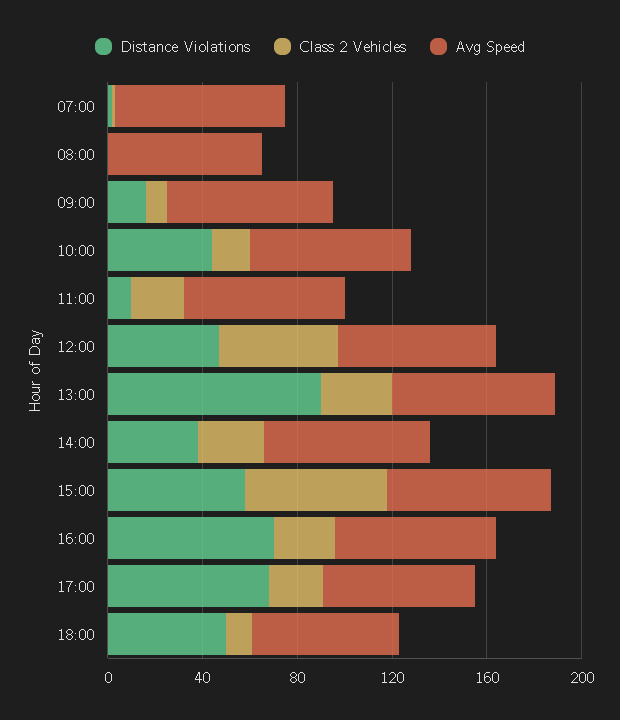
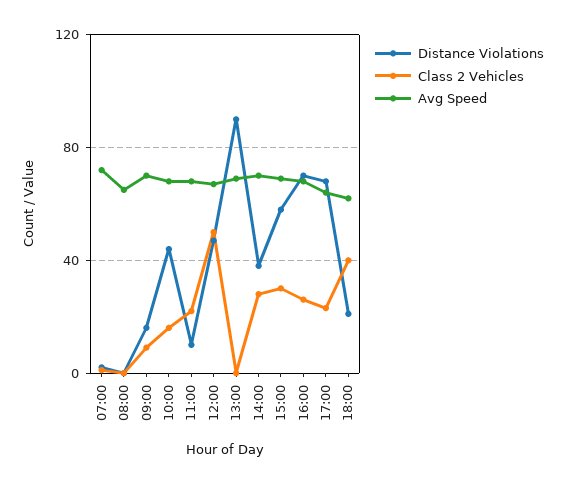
Class 2 Vehicles, 13:00: 30 -> 0
Class 2 Vehicles, 15:00: 60 -> 30
Distance Violations, 18:00: 50 -> 20
Class 2 Vehicles, 18:00: 10 -> 40

